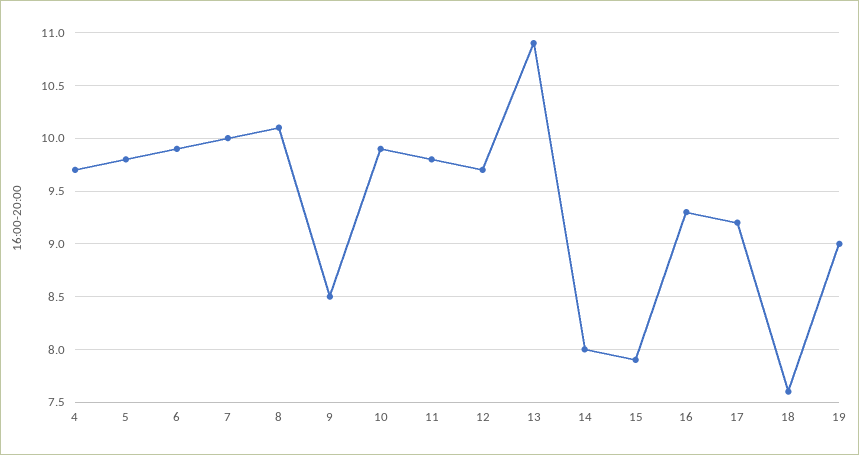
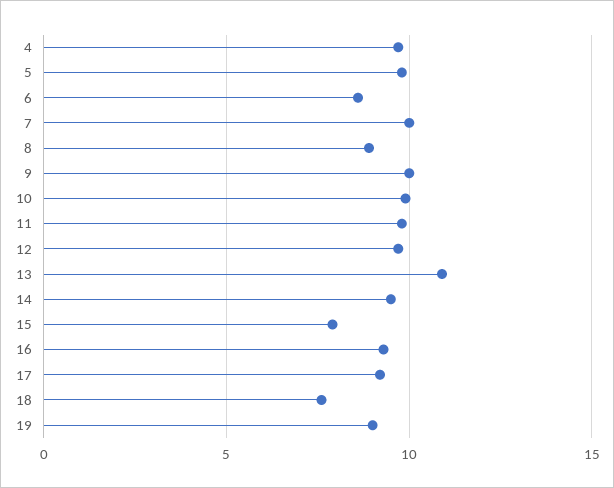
6: 9.9 -> 8.5
8: 10.1 -> 9
9: 8.5 -> 10
14: 8 -> 9.5

